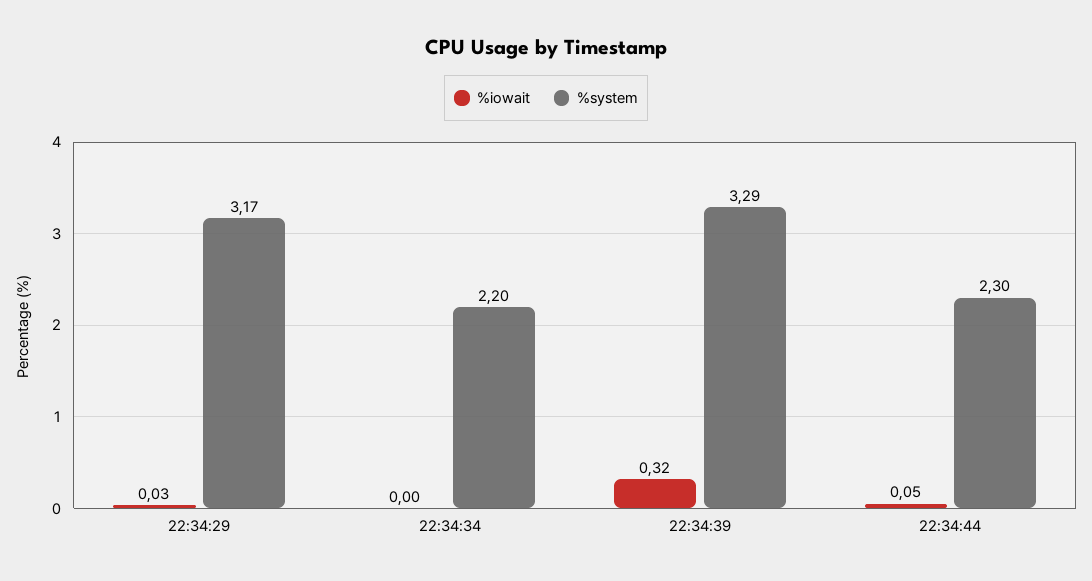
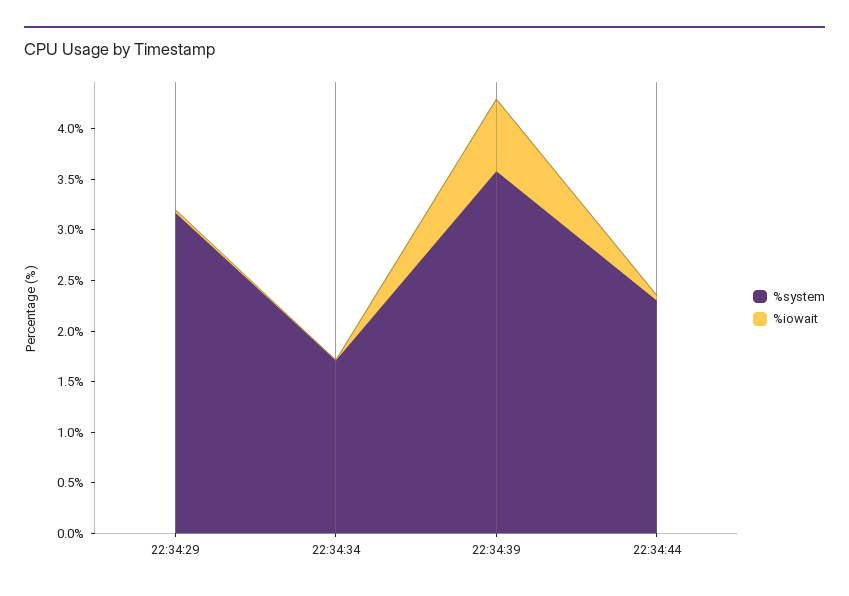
%system, 22:34:34: 2.2 -> 1.7
%iowait, 22:34:39: 0.32 -> 0.7
%system, 22:34:39: 3.29 -> 3.6

